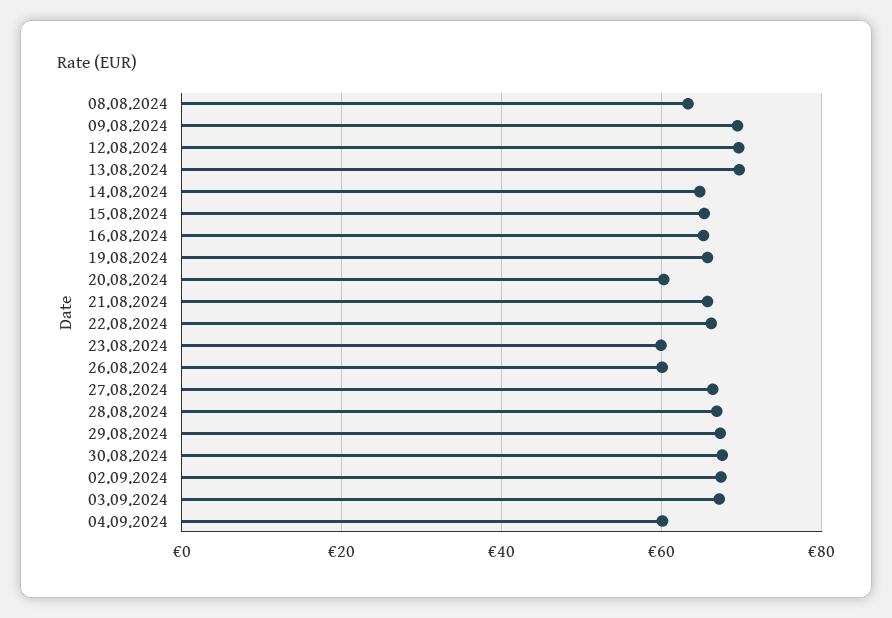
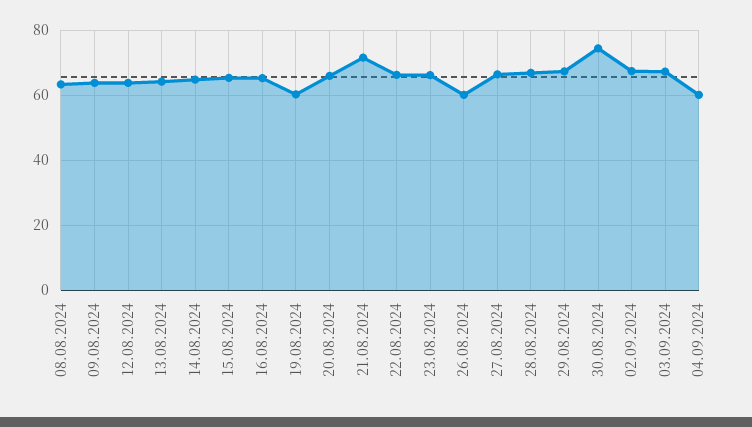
09.08.2024: 70 -> 64
12.08.2024: 70 -> 64
13.08.2024: 70 -> 64
19.08.2024: 66 -> 60
20.08.2024: 60 -> 66
21.08.2024: 66 -> 72
23.08.2024: 60 -> 66
30.08.2024: 68 -> 74

